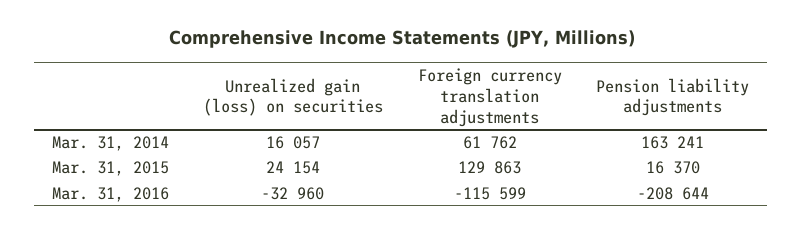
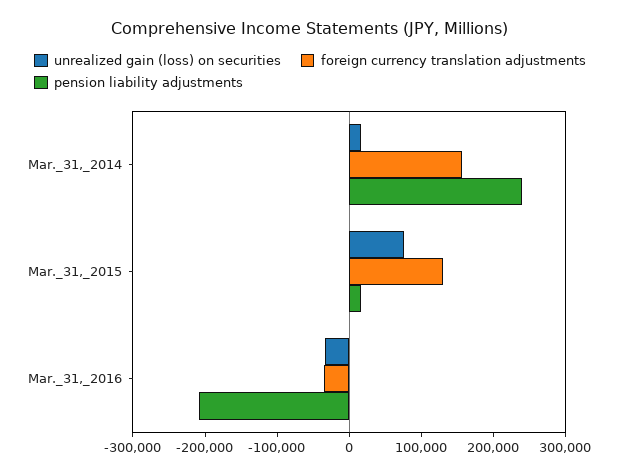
Foreign currency translation adjustments, Mar. 31, 2014: 61762 -> 160000
Pension liability adjustments, Mar. 31, 2014: 163241 -> 240000
Unrealized gain (loss) on securities, Mar. 31, 2015: 24154 -> 80000
Foreign currency translation adjustments, Mar. 31, 2016: -115599 -> -40000

